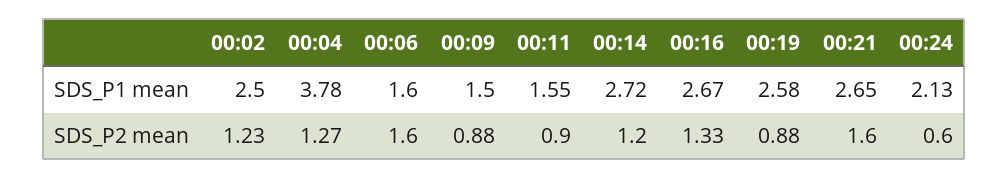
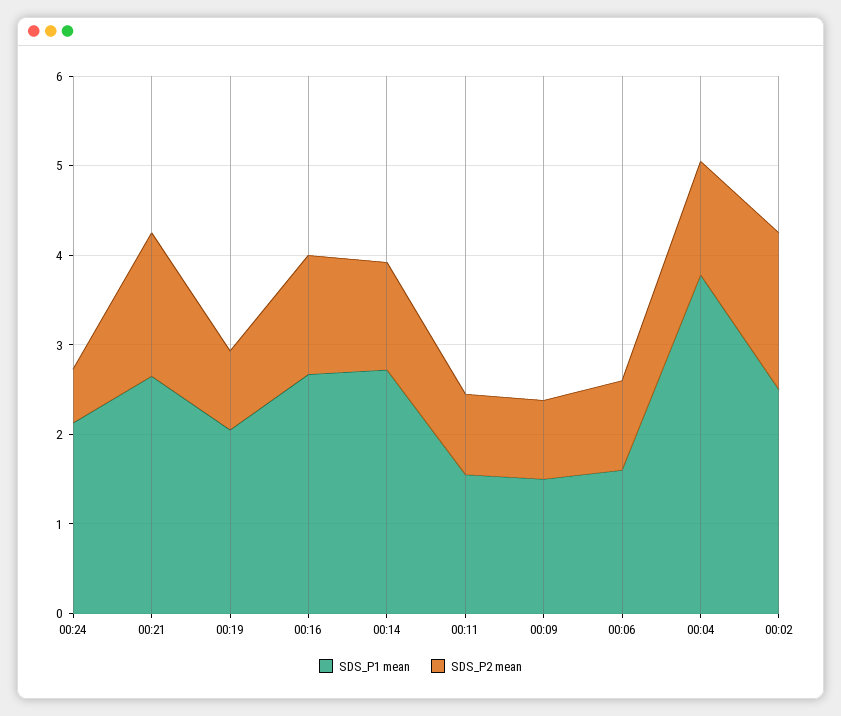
SDS_P1 mean, 00:19: 2.58 -> 2
SDS_P2 mean, 00:02: 1.23 -> 1.8
SDS_P2 mean, 00:06: 1.6 -> 1

